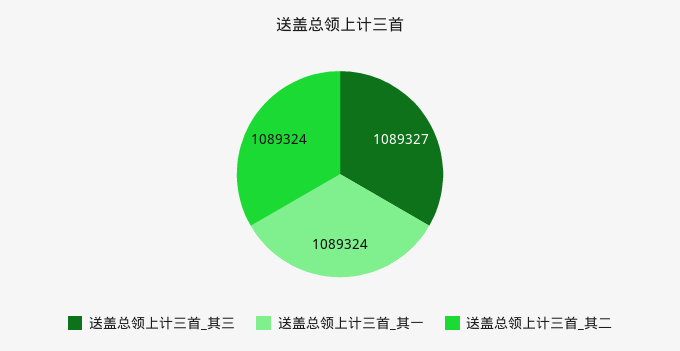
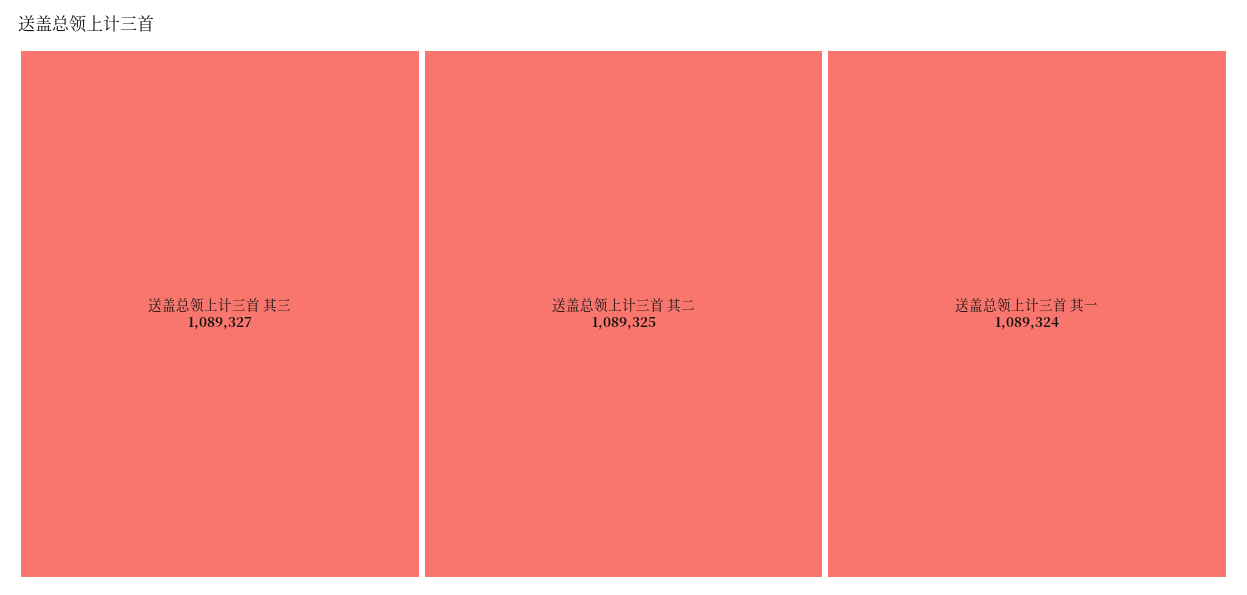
送盖总领上计三首_其二: 1089324 -> 1089325

